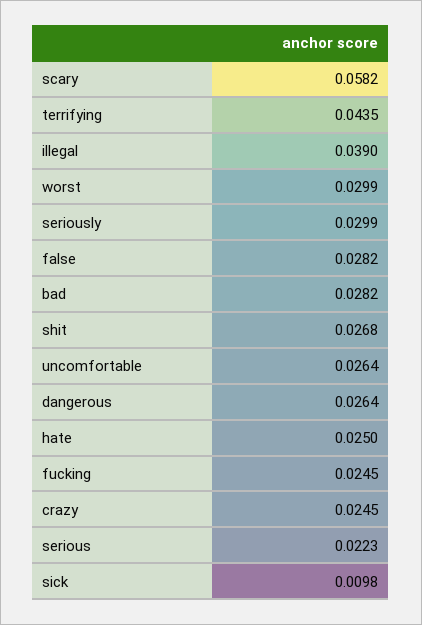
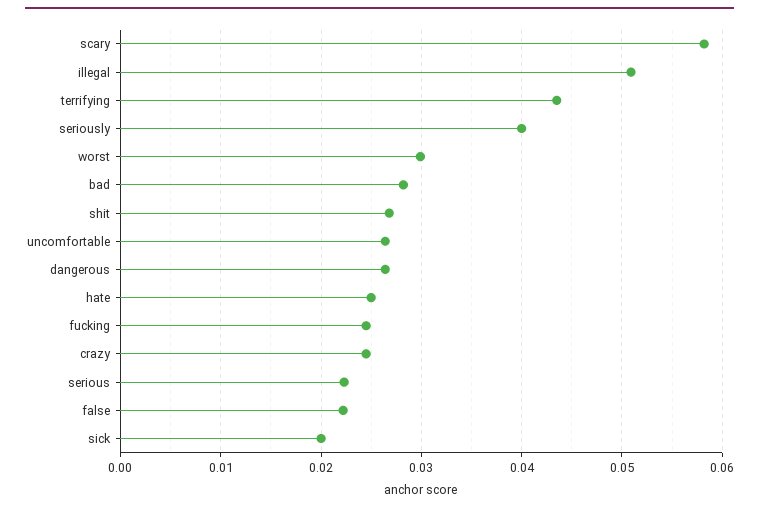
illegal: 0.039 -> 0.051
seriously: 0.0299 -> 0.04
false: 0.0282 -> 0.022
sick: 0.0098 -> 0.02

